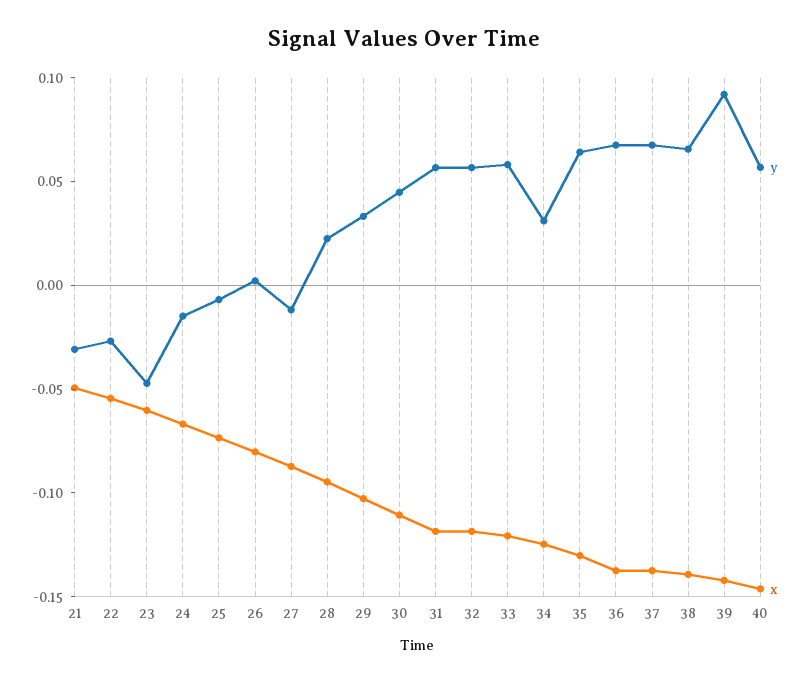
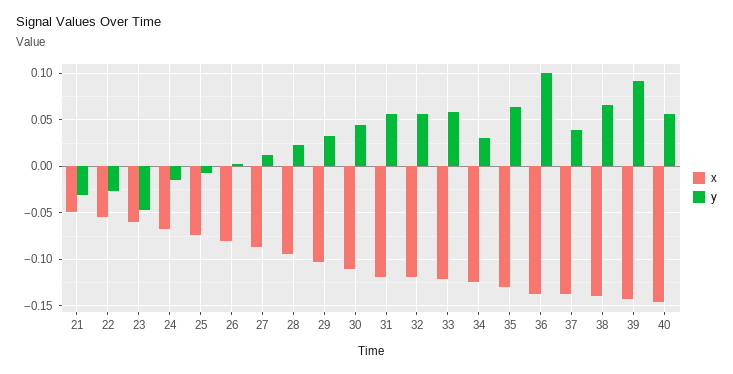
y, 27: -0.01 -> 0.01
y, 36: 0.07 -> 0.1
y, 37: 0.07 -> 0.04

